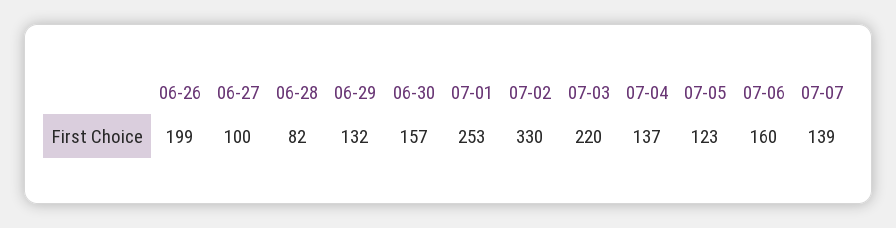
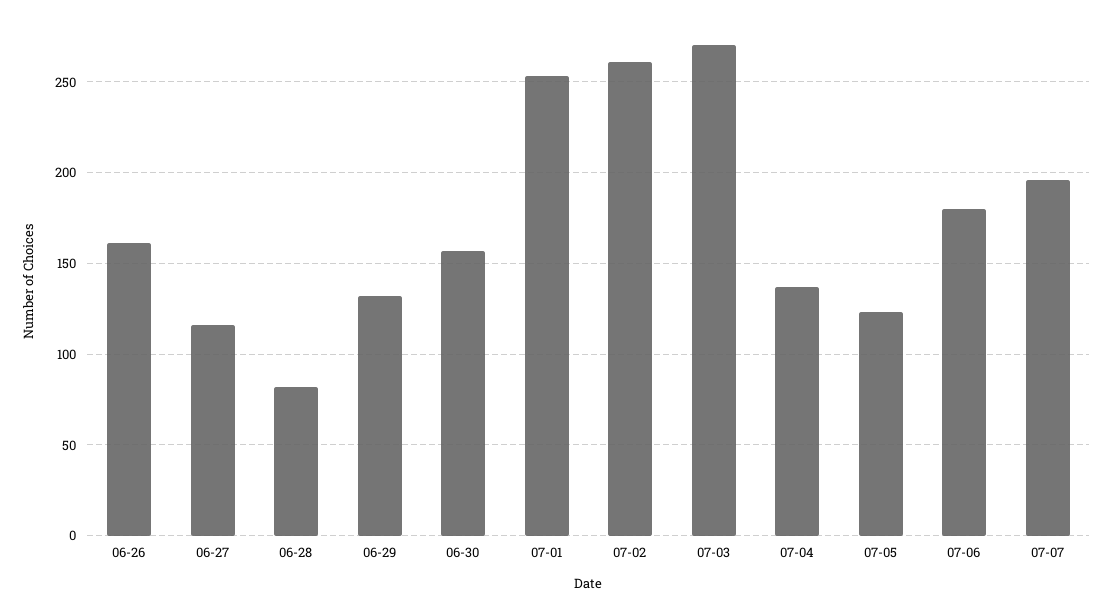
06-26: 199 -> 160
06-27: 100 -> 115
07-02: 330 -> 260
07-03: 220 -> 270
07-06: 160 -> 180
07-07: 139 -> 195

